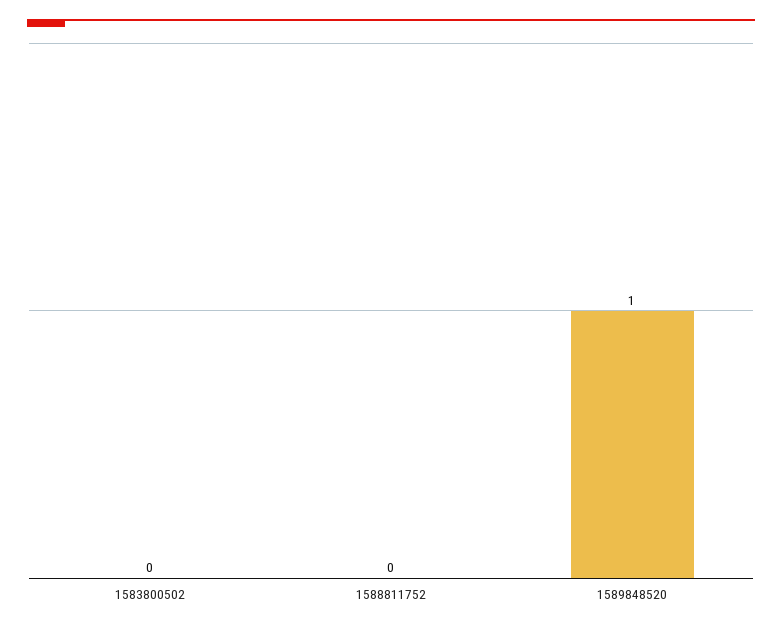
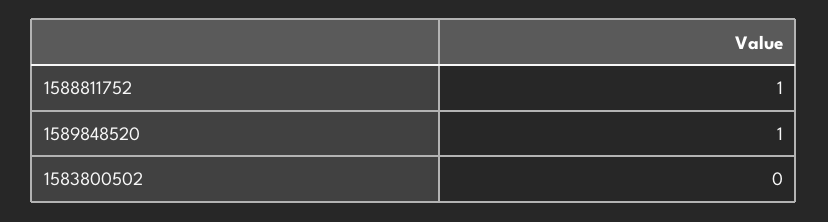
1588811752: 0 -> 1

